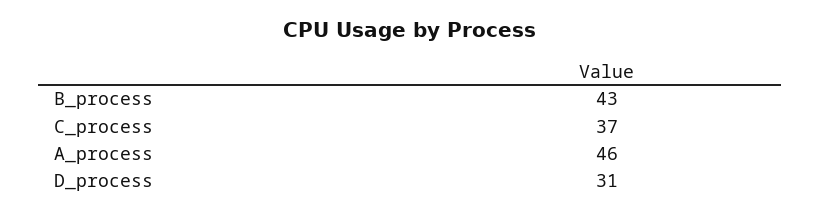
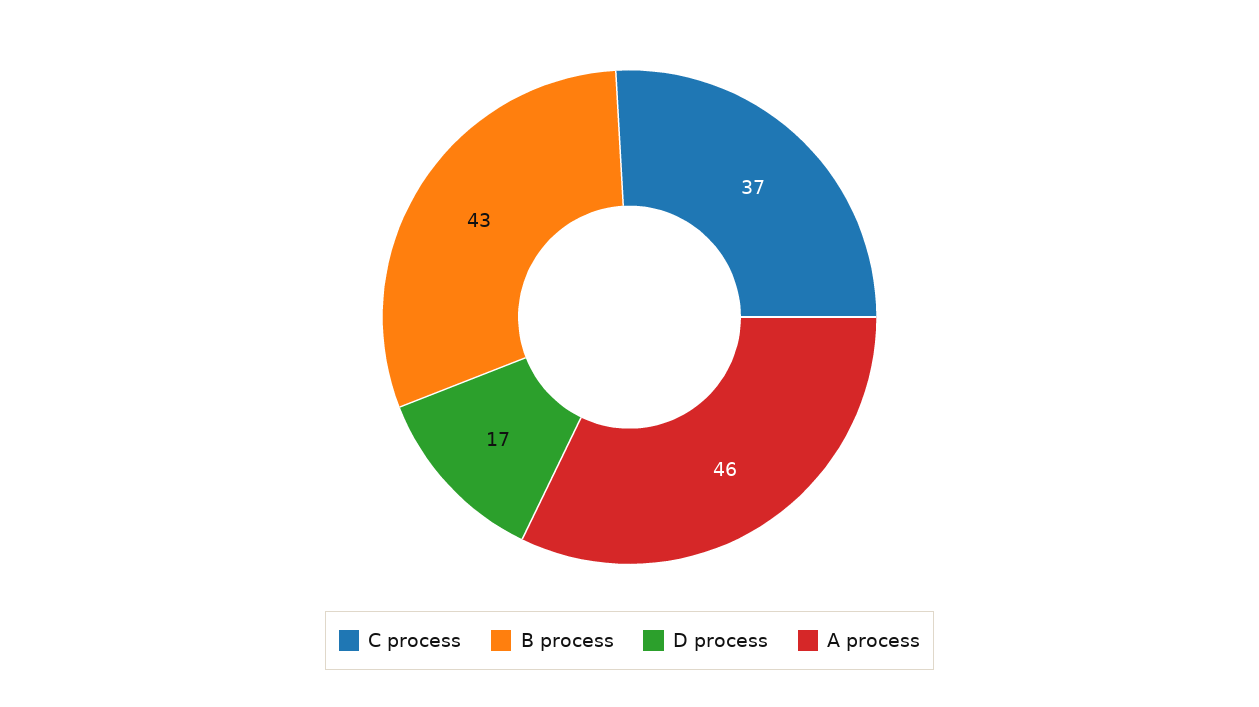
D_process: 31 -> 17

